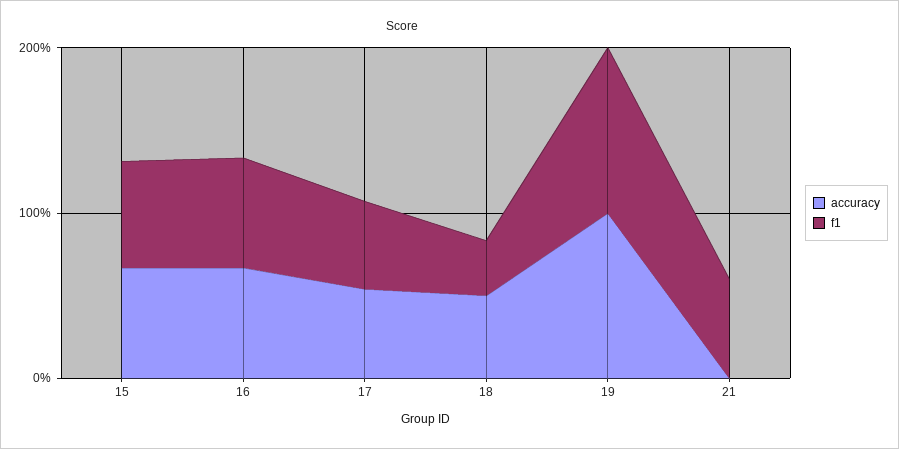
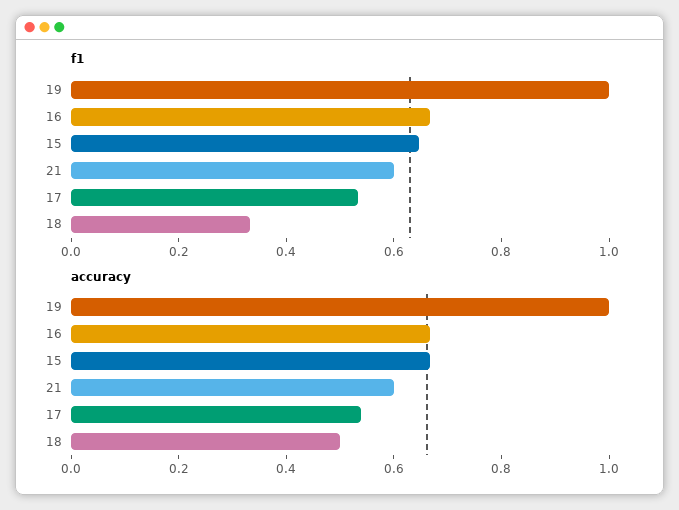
accuracy, 21: 0 -> 0.6

